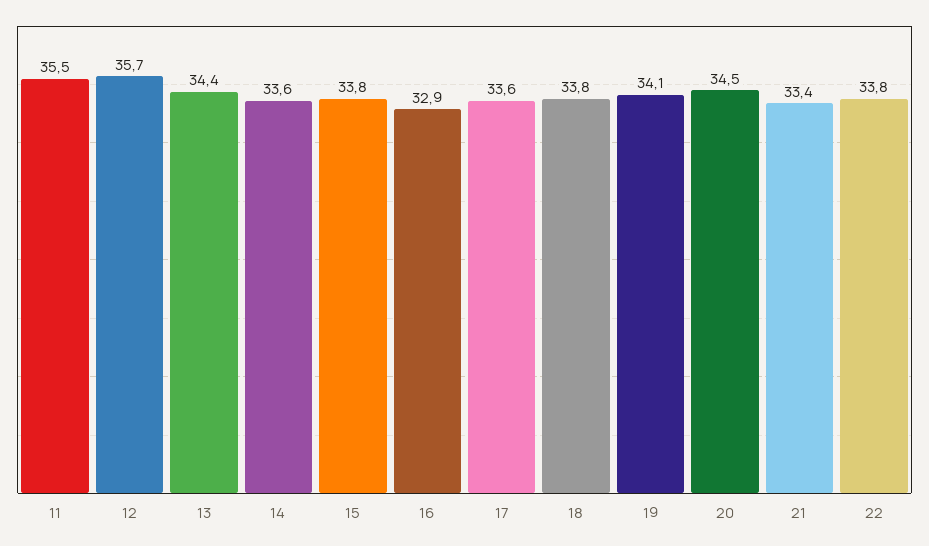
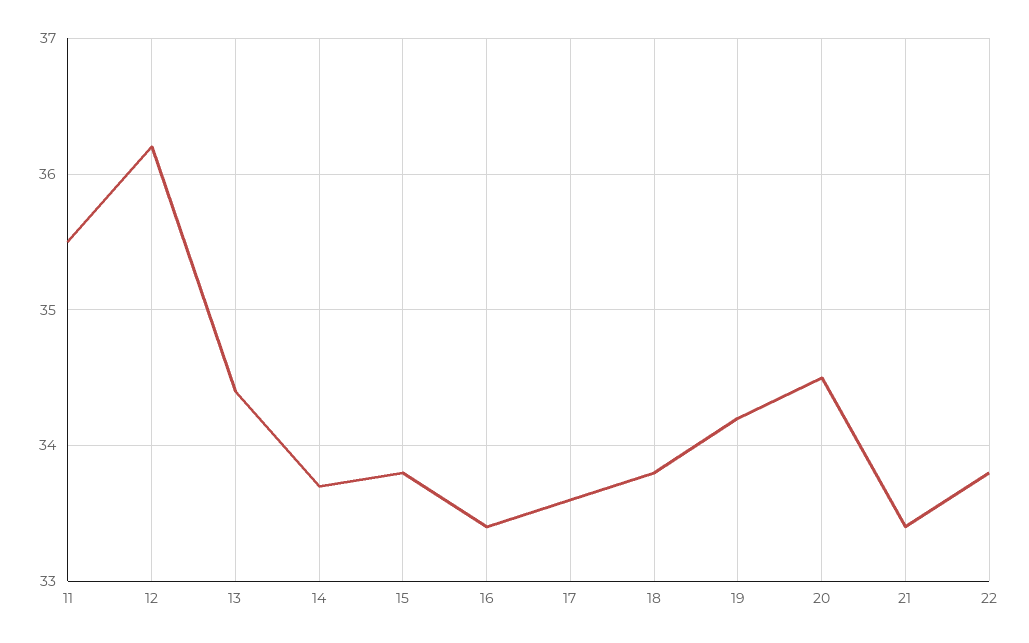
12: 35.7 -> 36.2
14: 33.6 -> 33.7
16: 32.9 -> 33.4
19: 34.1 -> 34.2

